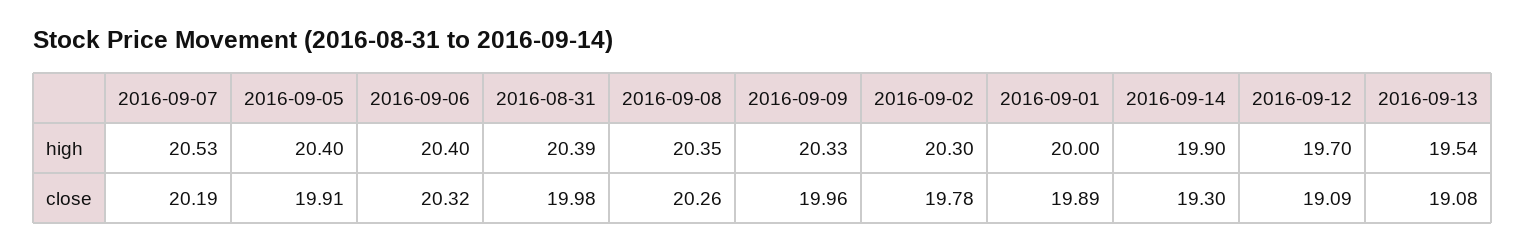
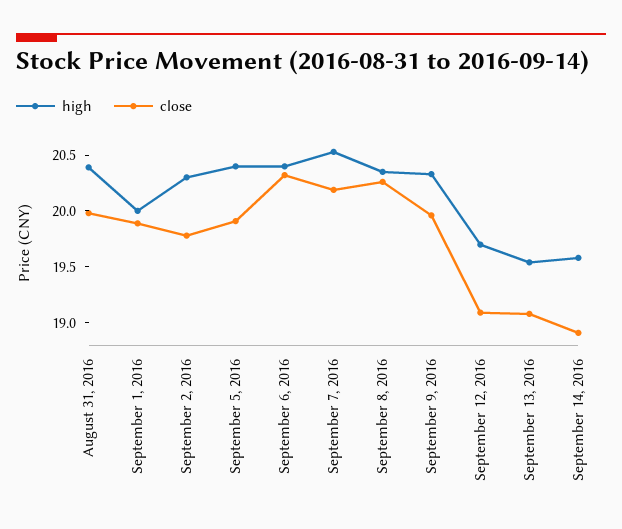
high, 2016-09-14: 19.9 -> 19.6
close, 2016-09-14: 19.3 -> 18.9

